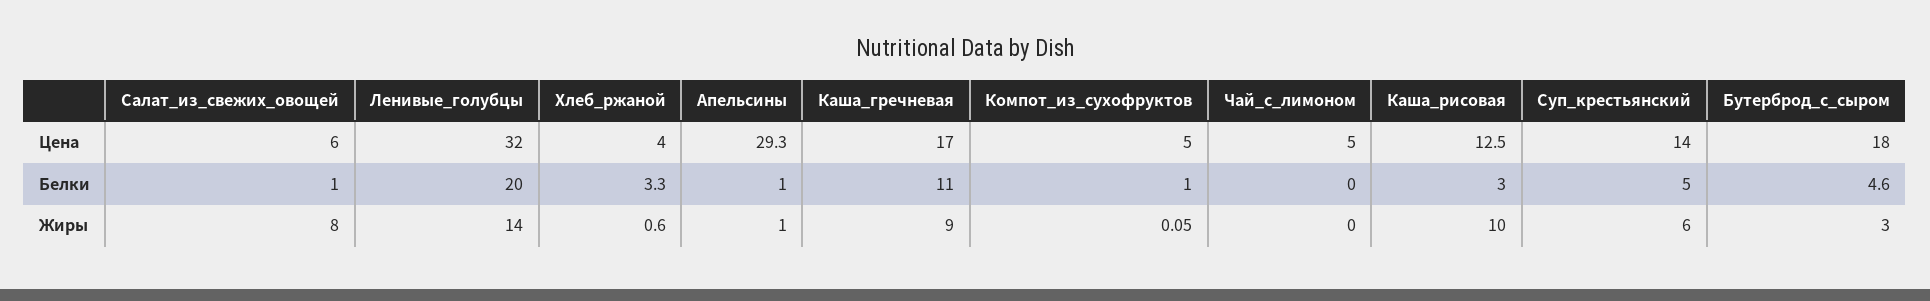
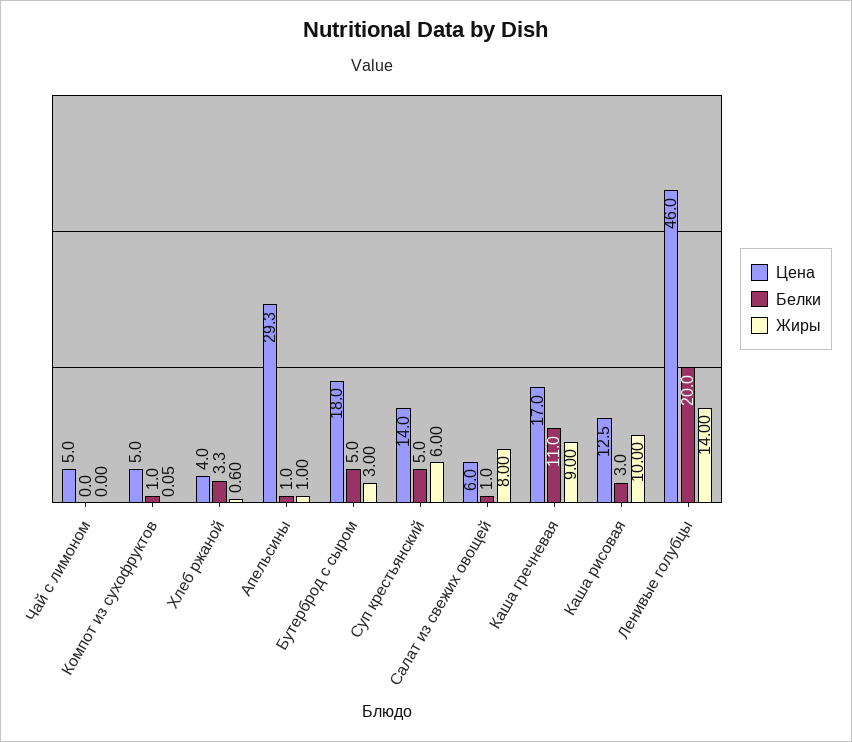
Цена, Ленивые_голубцы: 32 -> 46
Белки, Бутерброд_с_сыром: 4.6 -> 5

